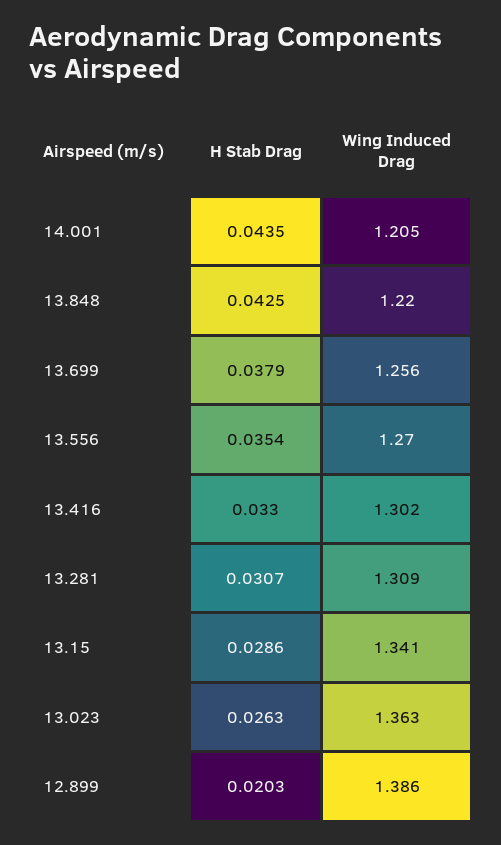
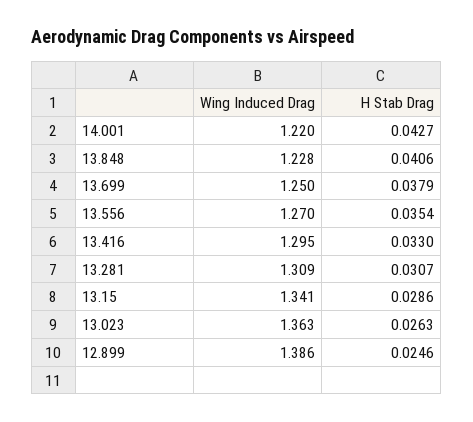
H Stab Drag, 14.001: 0.0435 -> 0.0427
Wing Induced Drag, 14.001: 1.205 -> 1.22
H Stab Drag, 13.848: 0.0425 -> 0.0406
Wing Induced Drag, 13.848: 1.22 -> 1.228
Wing Induced Drag, 13.699: 1.256 -> 1.25
Wing Induced Drag, 13.416: 1.302 -> 1.295
H Stab Drag, 12.899: 0.0203 -> 0.0246

